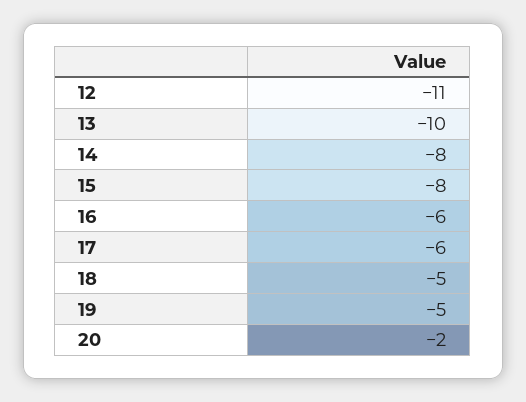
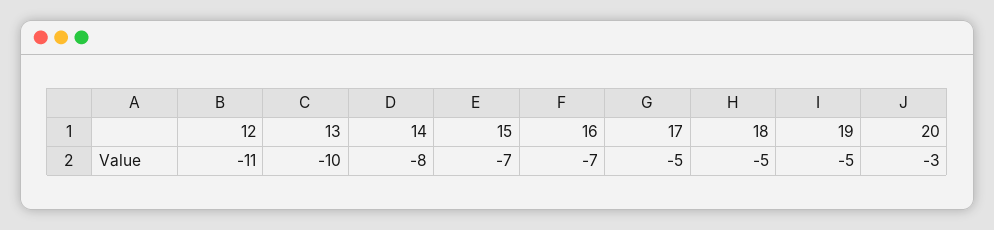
15: -8 -> -7
16: -6 -> -7
17: -6 -> -5
20: -2 -> -3

